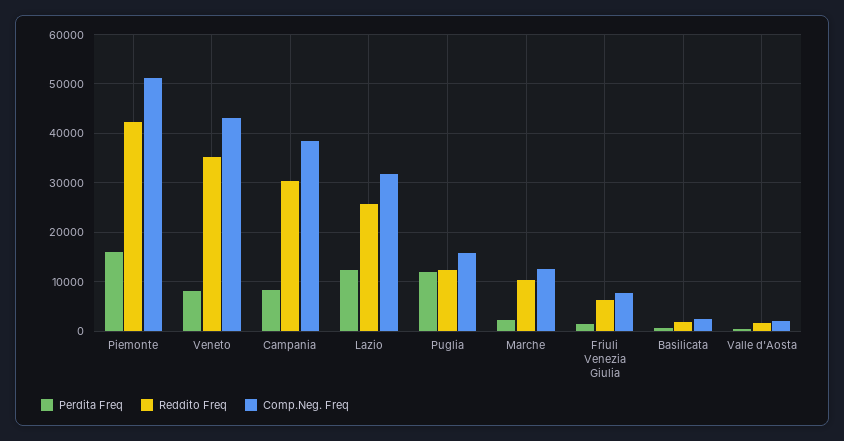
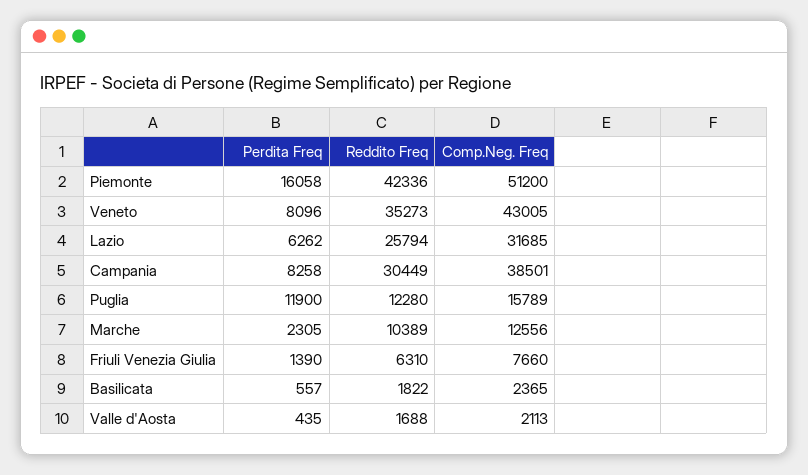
Perdita Freq, Lazio: 12000 -> 6262

